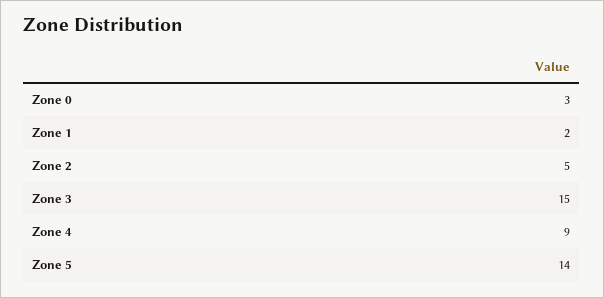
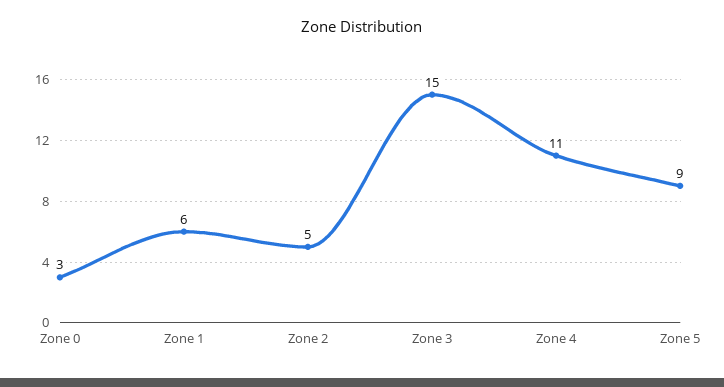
Zone 1: 2 -> 6
Zone 4: 9 -> 11
Zone 5: 14 -> 9

